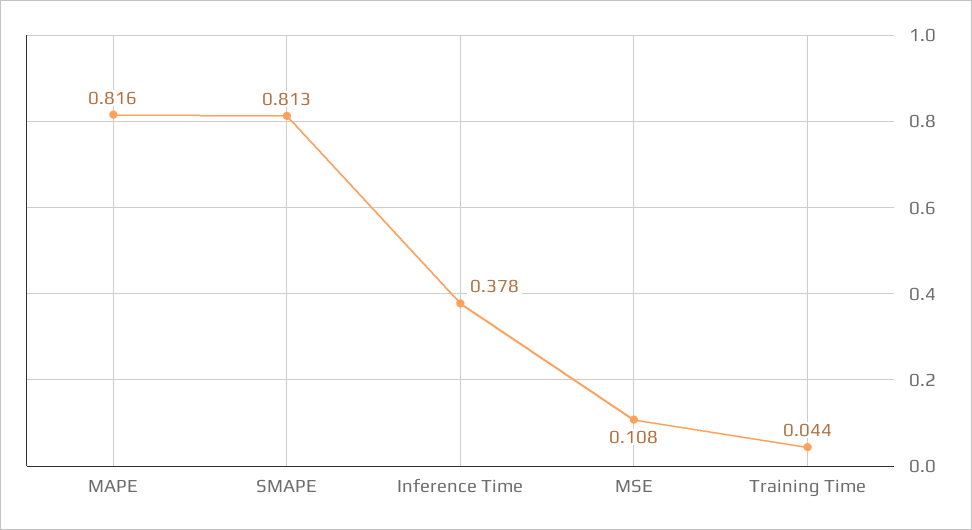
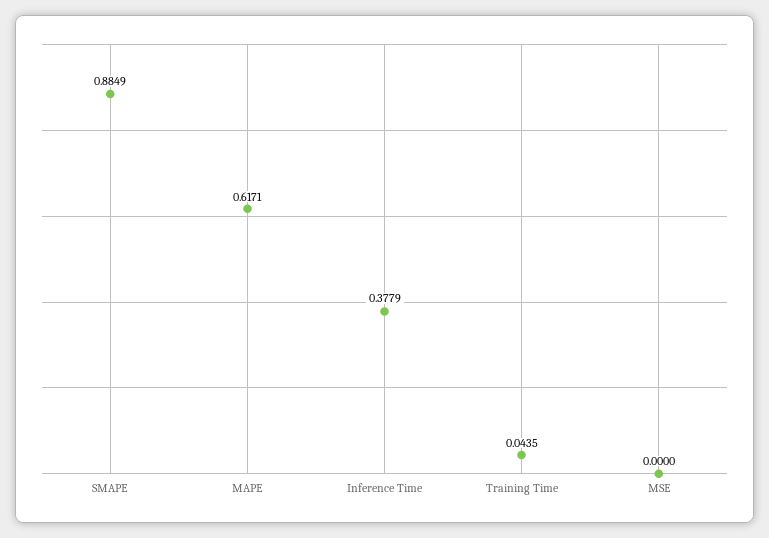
MAPE: 0.816 -> 0.6171
SMAPE: 0.813 -> 0.8849
MSE: 0.108 -> 0

